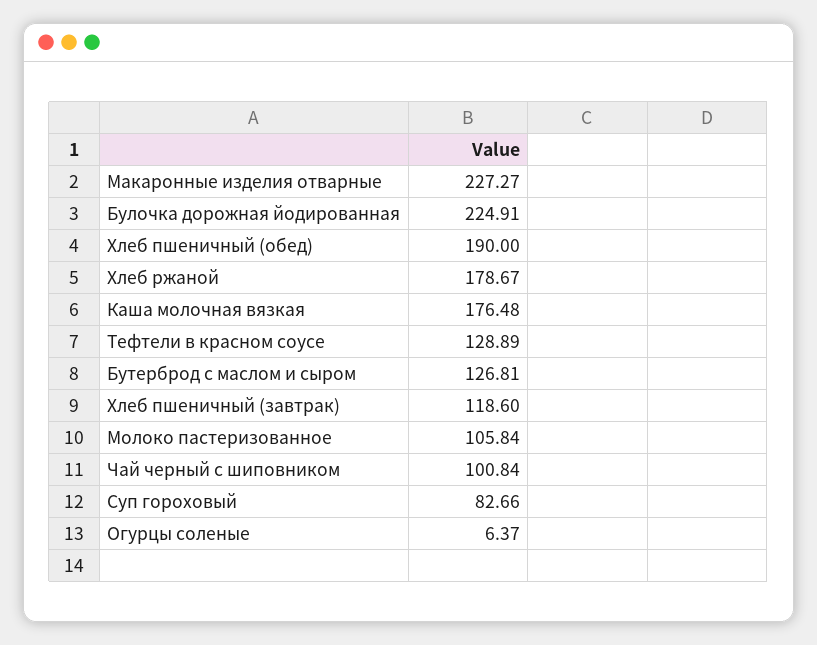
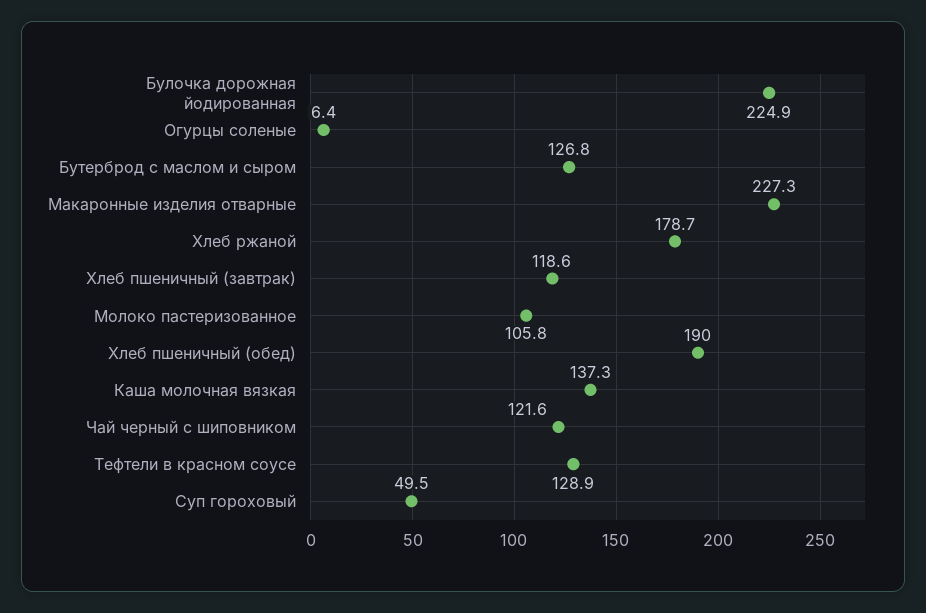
Каша молочная вязкая: 176.48 -> 137.3
Чай черный с шиповником: 100.84 -> 121.6
Суп гороховый: 82.66 -> 49.5

